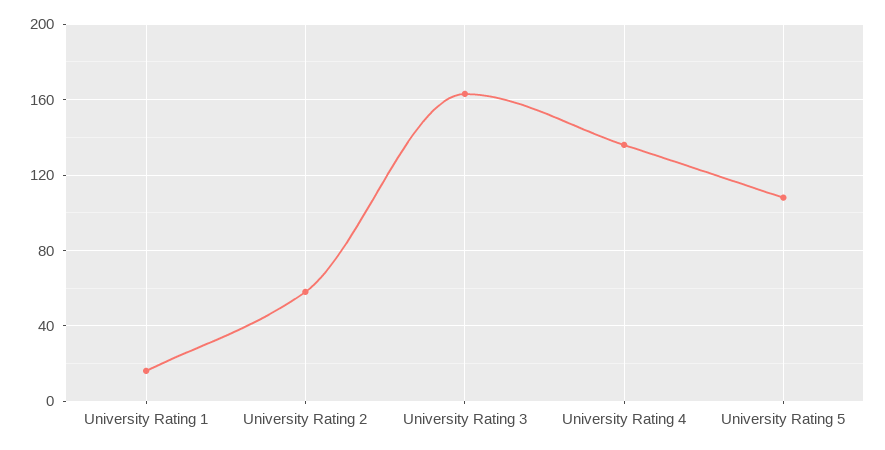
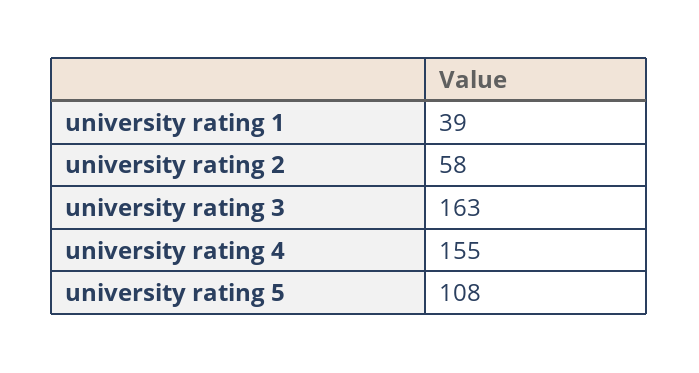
University Rating 1: 15 -> 39
University Rating 4: 135 -> 155

